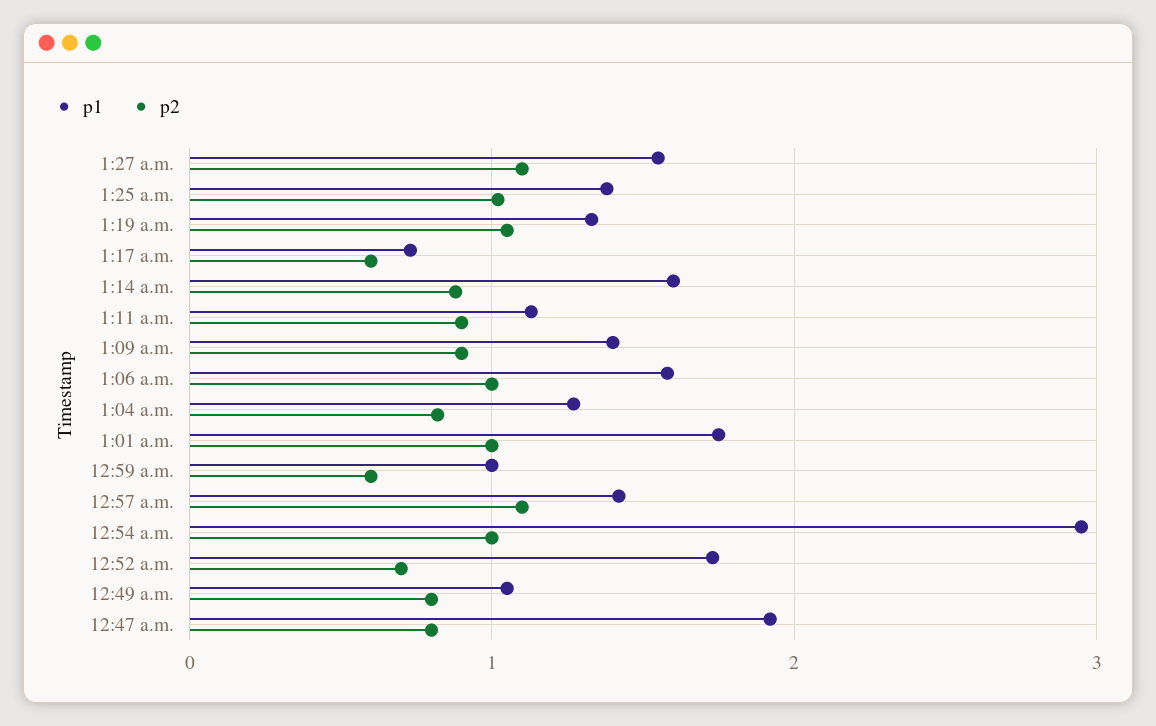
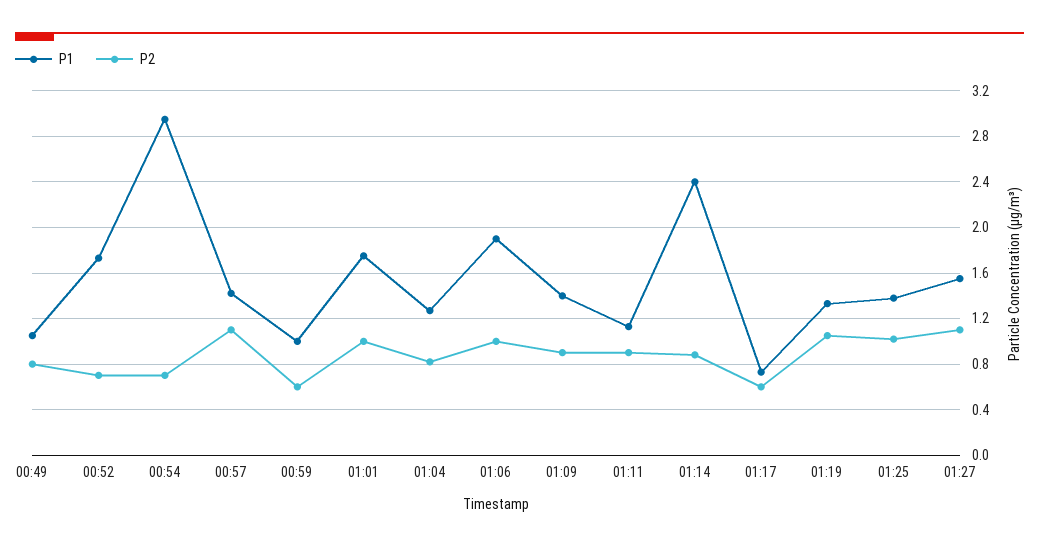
p1, 1:14 a.m.: 1.6 -> 2.4
p1, 1:06 a.m.: 1.6 -> 1.9
p2, 12:54 a.m.: 1 -> 0.7
p1, 12:47 a.m.: 1.9 -> none
p2, 12:47 a.m.: 0.8 -> none

